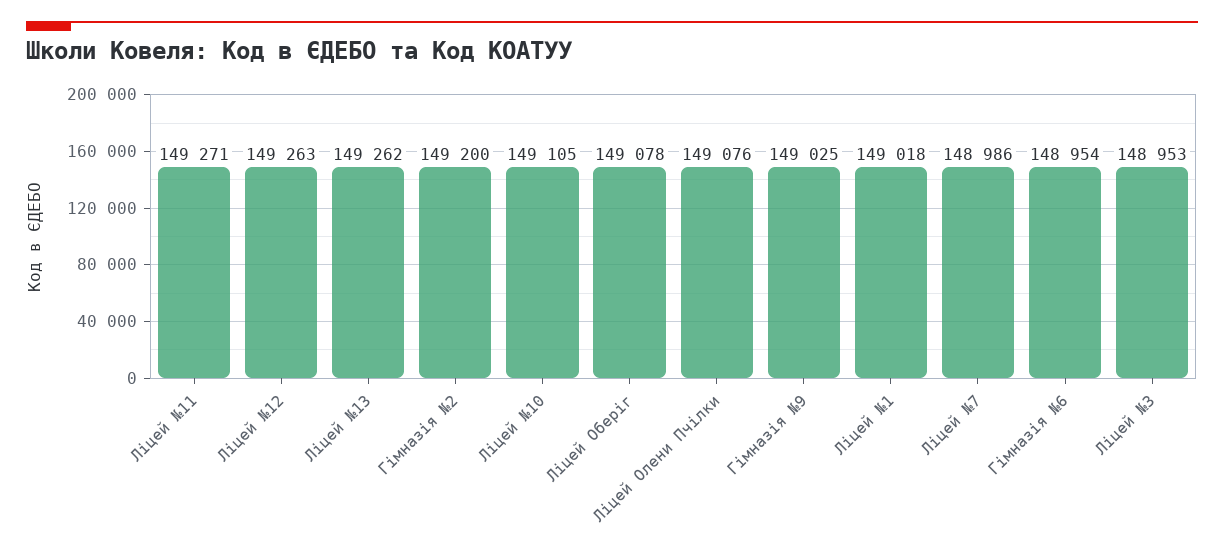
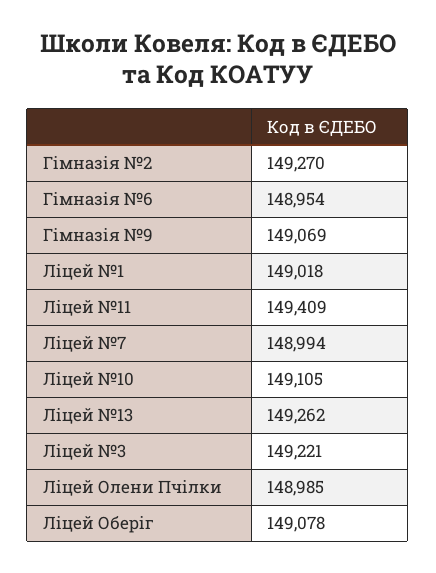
Ліцей №11: 149271 -> 149409
Ліцей №12: 149263 -> none
Гімназія №2: 149200 -> 149270
Ліцей Олени Пчілки: 149076 -> 148985
Гімназія №9: 149025 -> 149069
Ліцей №7: 148986 -> 148994
Ліцей №3: 148953 -> 149221

